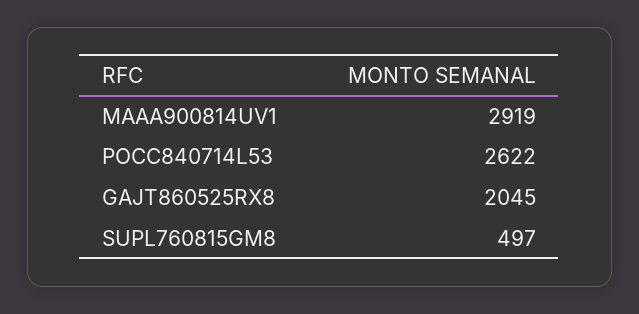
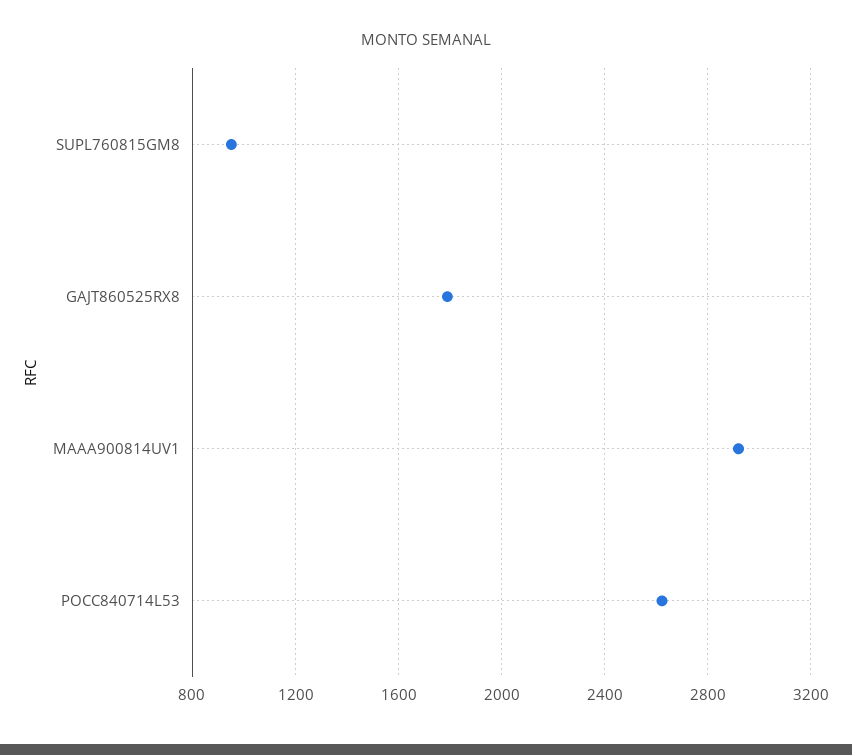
GAJT860525RX8: 2045 -> 1800
SUPL760815GM8: 497 -> 950

